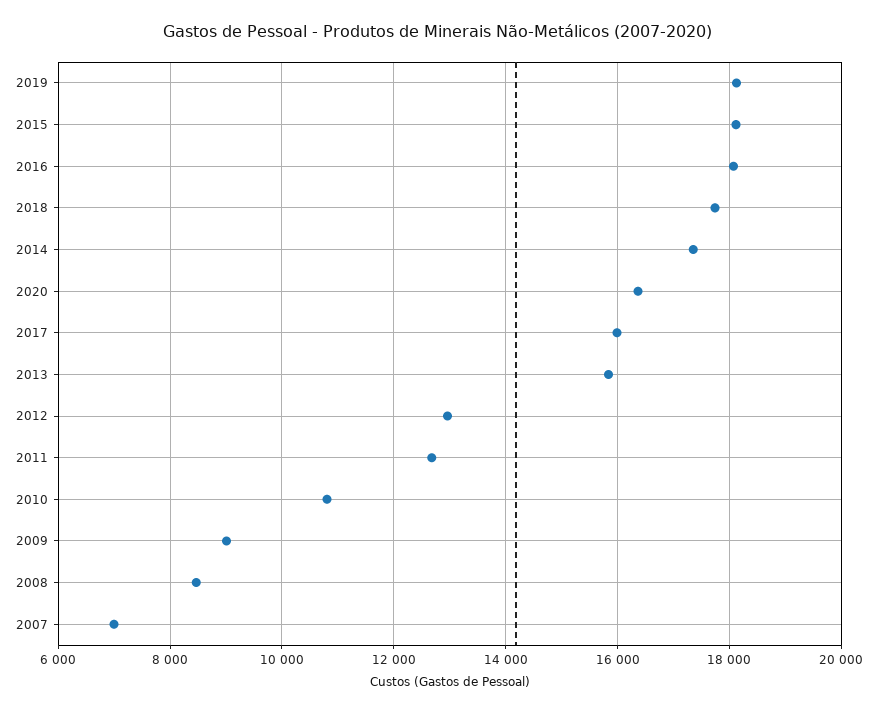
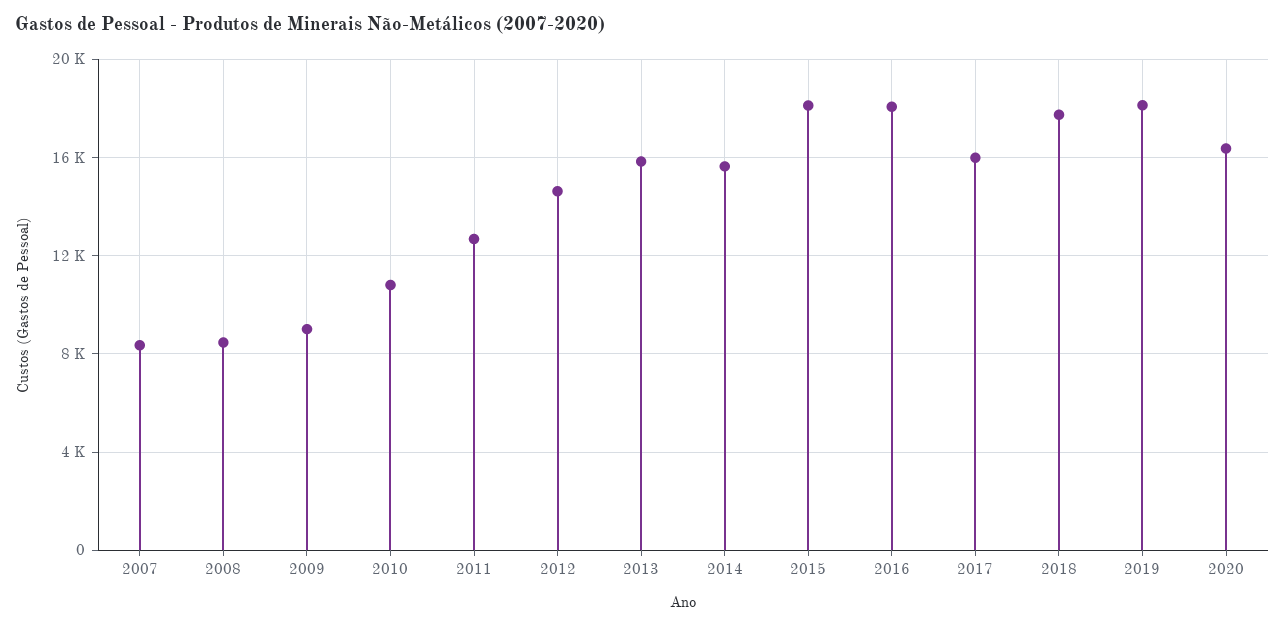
2014: 17400 -> 15500
2012: 13000 -> 14500
2007: 7000 -> 8500

